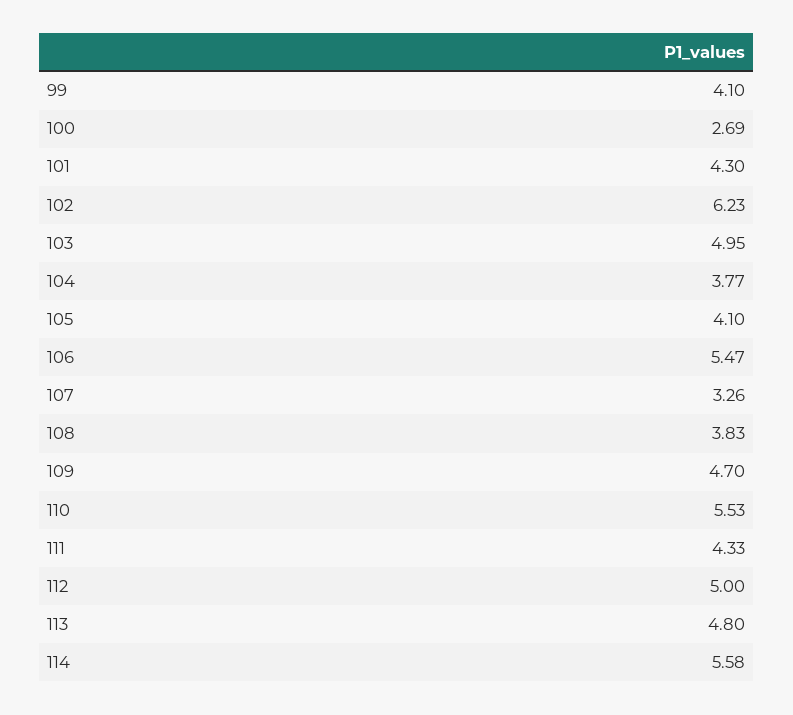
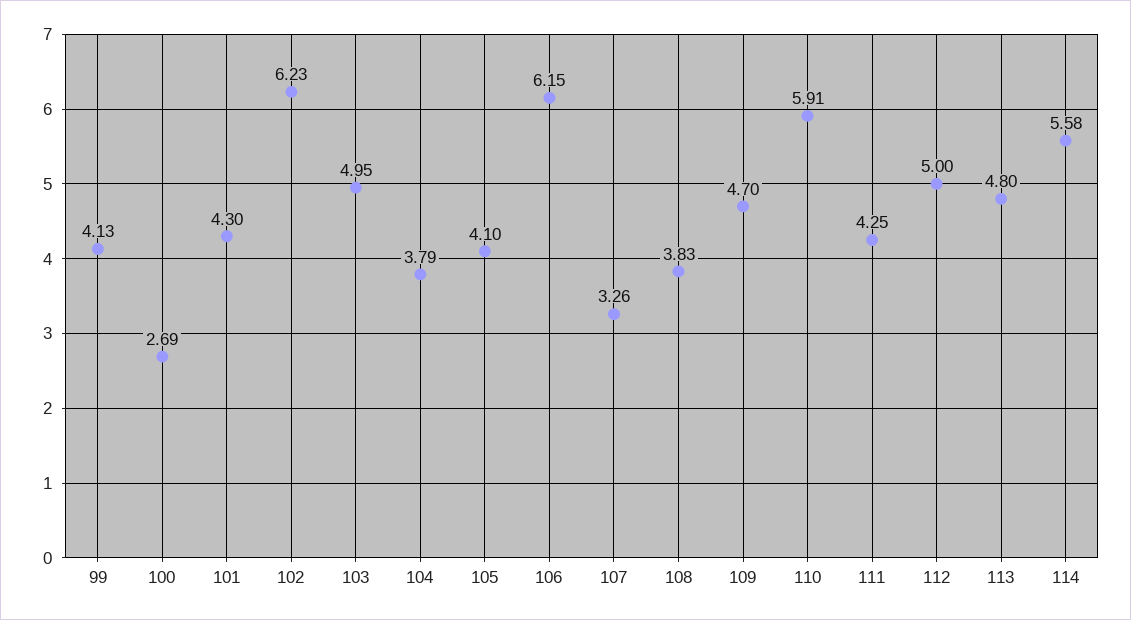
99: 4.1 -> 4.13
104: 3.77 -> 3.79
106: 5.47 -> 6.15
110: 5.53 -> 5.91
111: 4.33 -> 4.25

